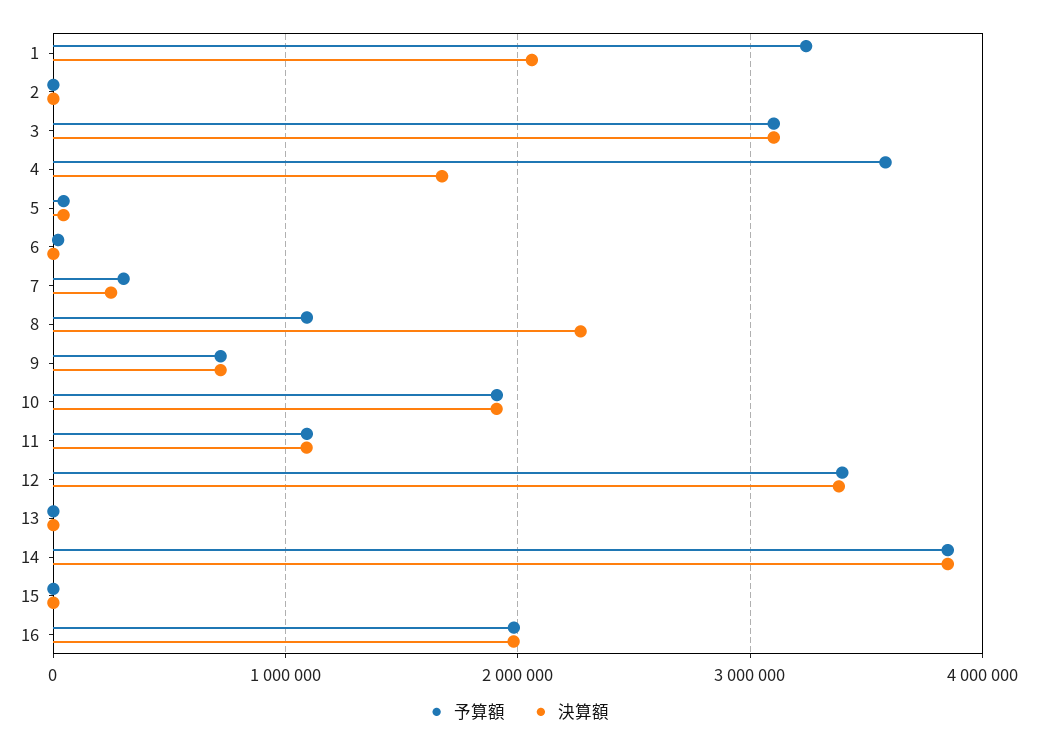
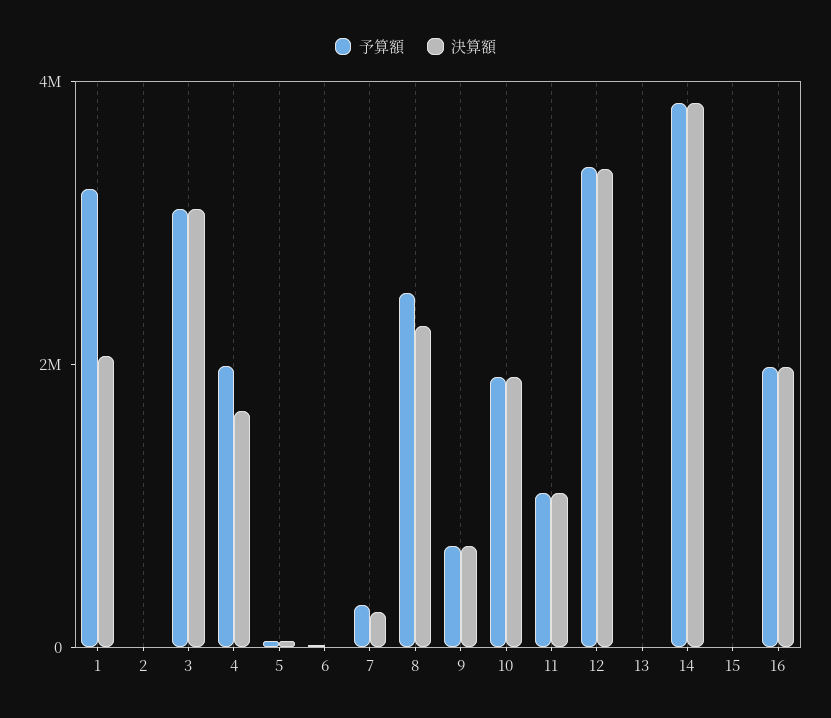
予算額, 4: 3600000 -> 2000000
予算額, 8: 1100000 -> 2500000

